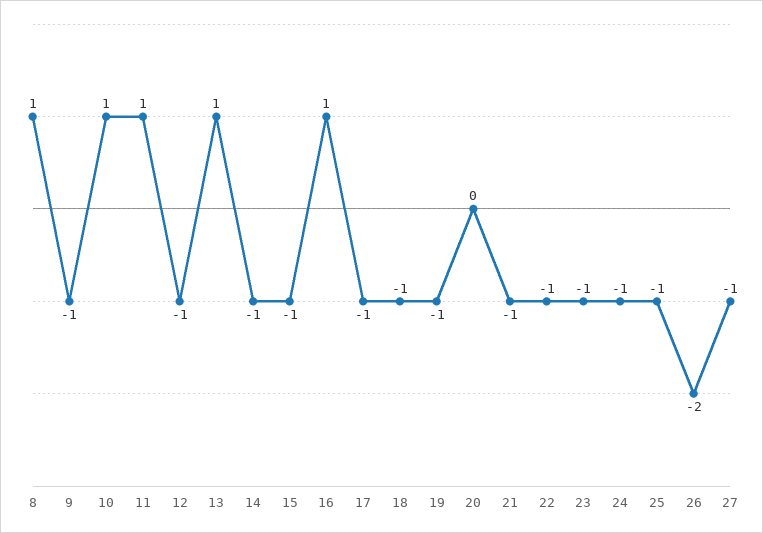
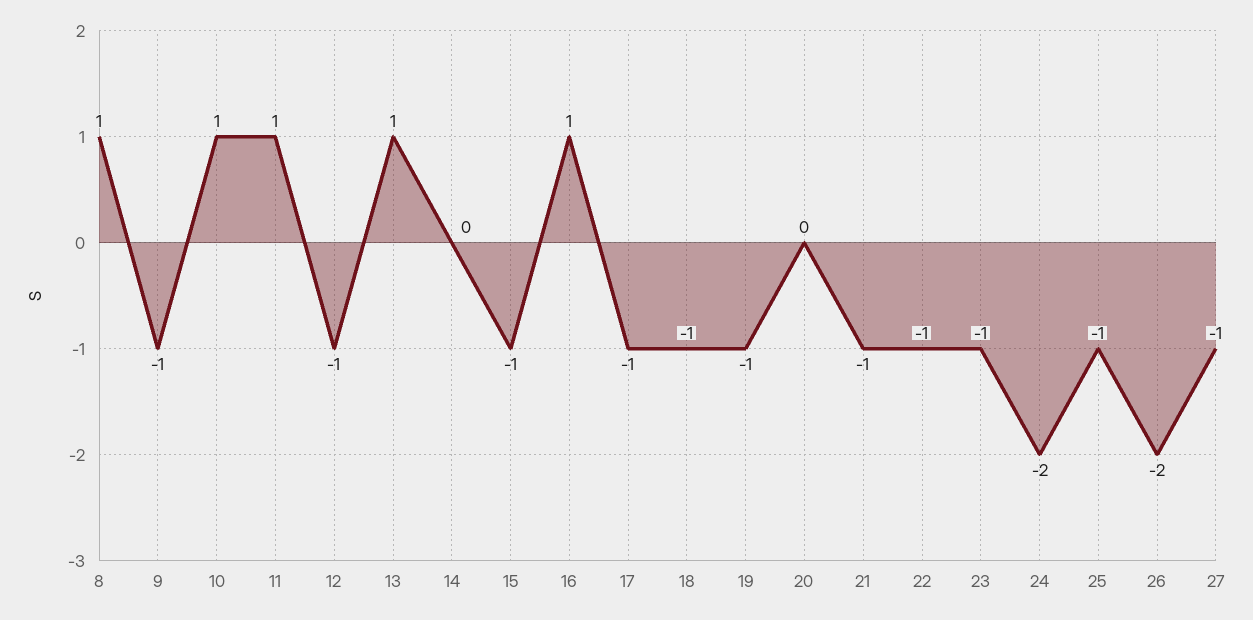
14: -1 -> 0
24: -1 -> -2

